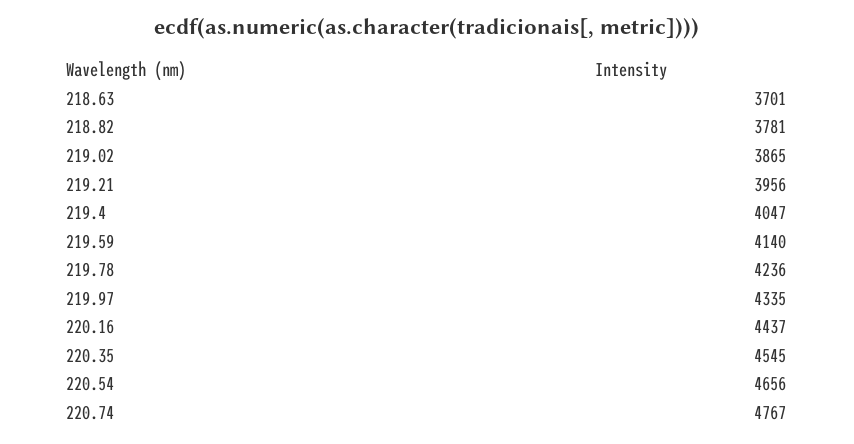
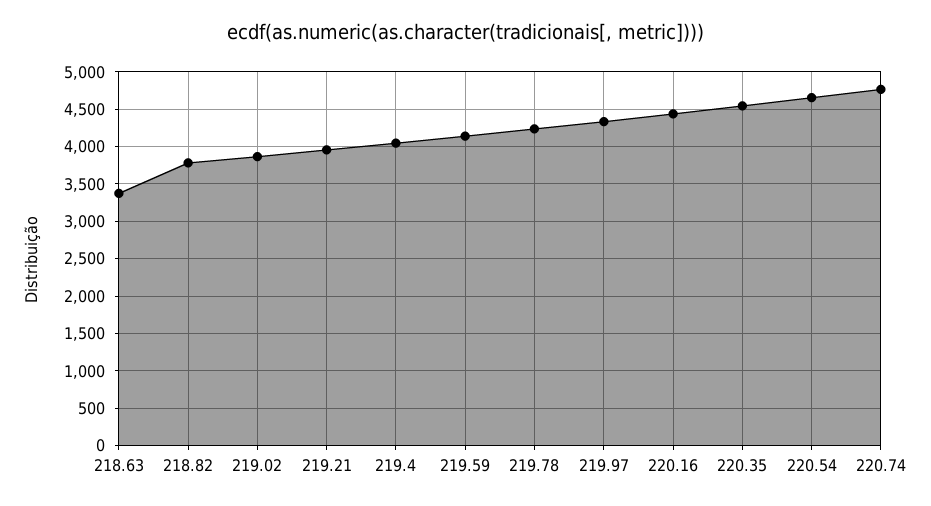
218.63: 3701 -> 3400

